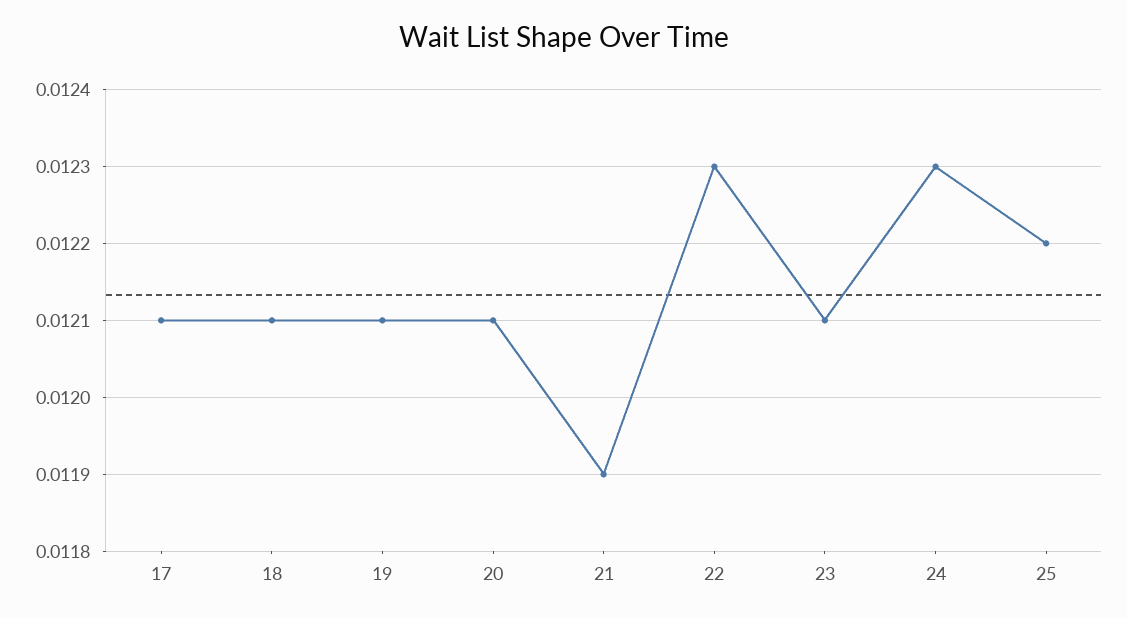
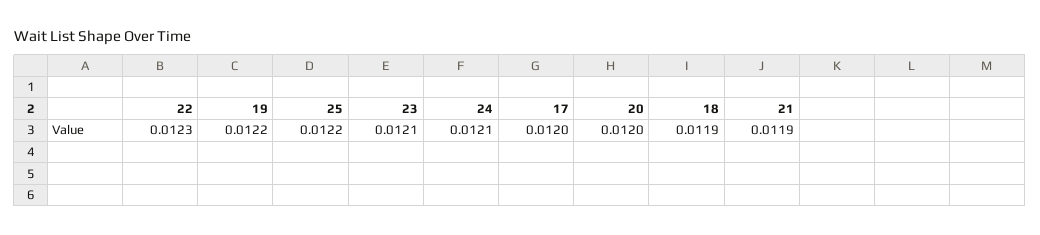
17: 0.0121 -> 0.012
18: 0.0121 -> 0.0119
19: 0.0121 -> 0.0122
20: 0.0121 -> 0.012
24: 0.0123 -> 0.0121

